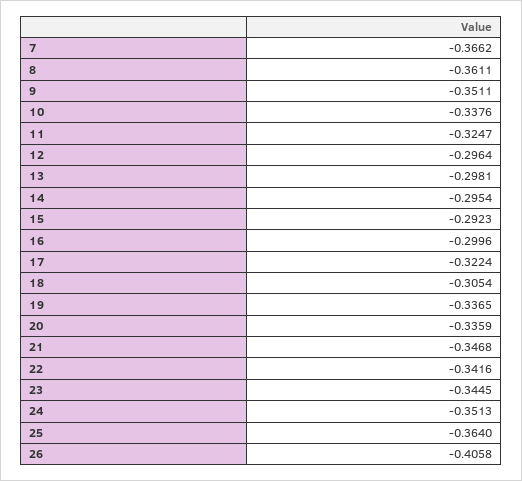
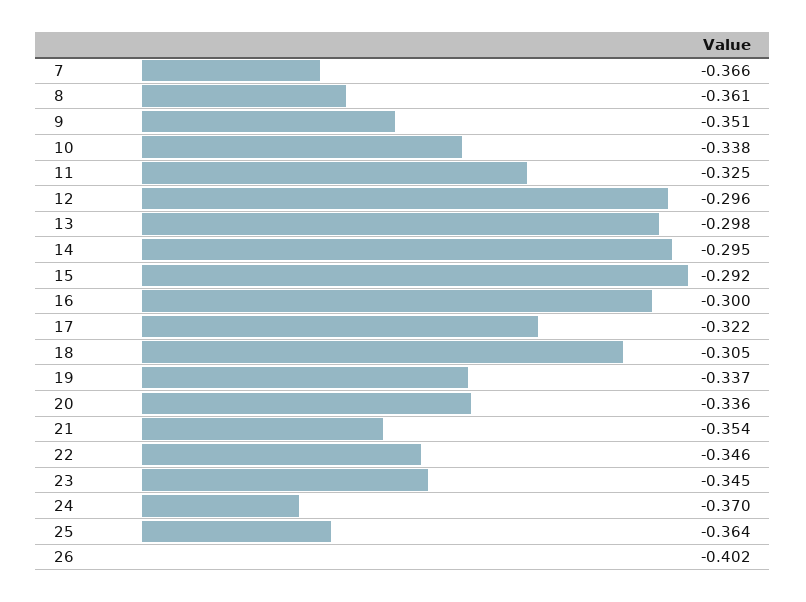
21: -0.3468 -> -0.354
22: -0.3416 -> -0.346
24: -0.3513 -> -0.37
26: -0.4058 -> -0.402

